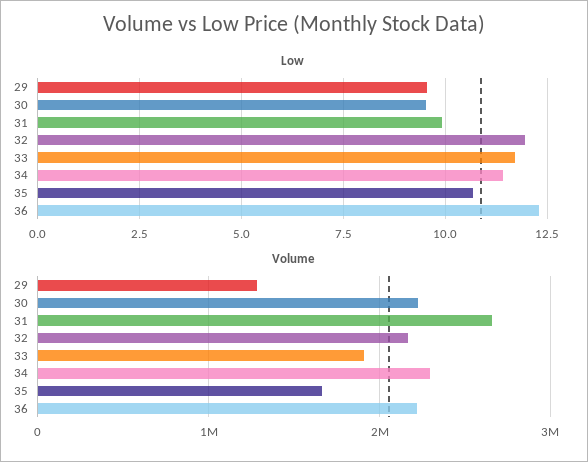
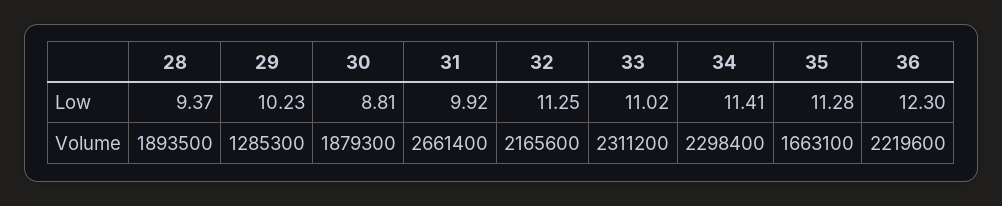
Low, 29: 9.5 -> 10.23
Low, 30: 9.5 -> 8.81
Low, 32: 12 -> 11.25
Low, 33: 11.75 -> 11.02
Low, 35: 10.75 -> 11.28
Volume, 30: 2200000 -> 1879300
Volume, 33: 1900000 -> 2311200
Low, 28: none -> 9.37
Volume, 28: none -> 1893500

